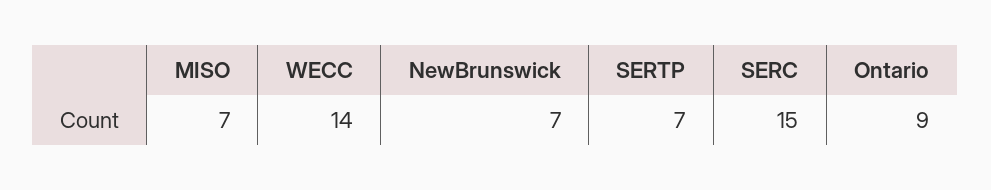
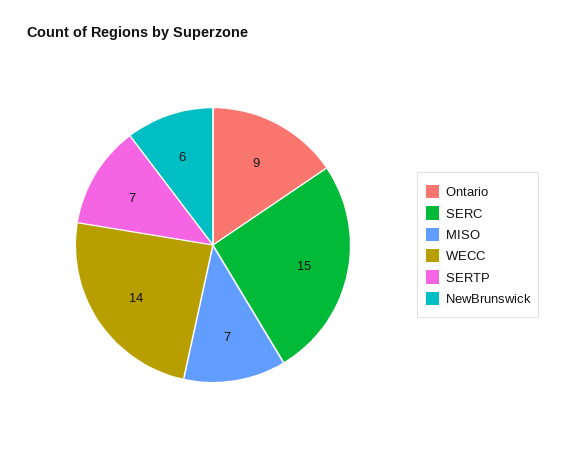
NewBrunswick: 7 -> 6

